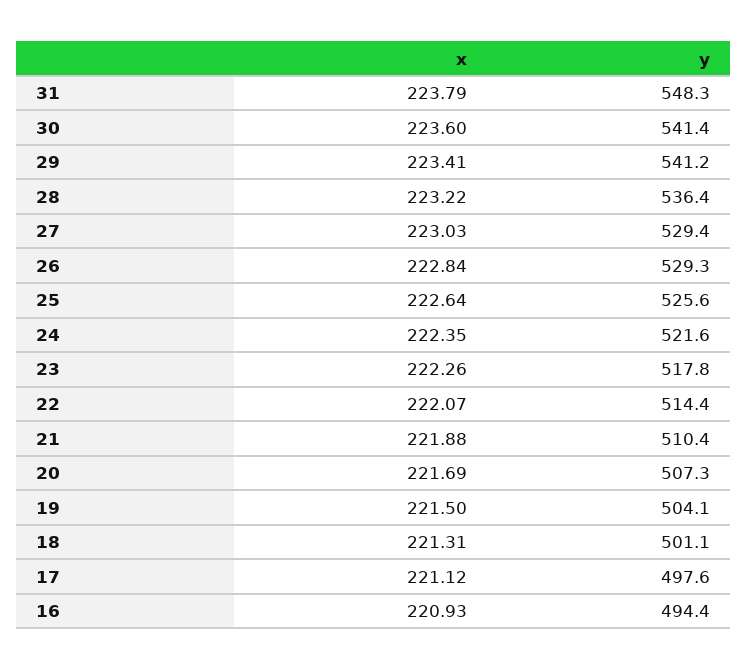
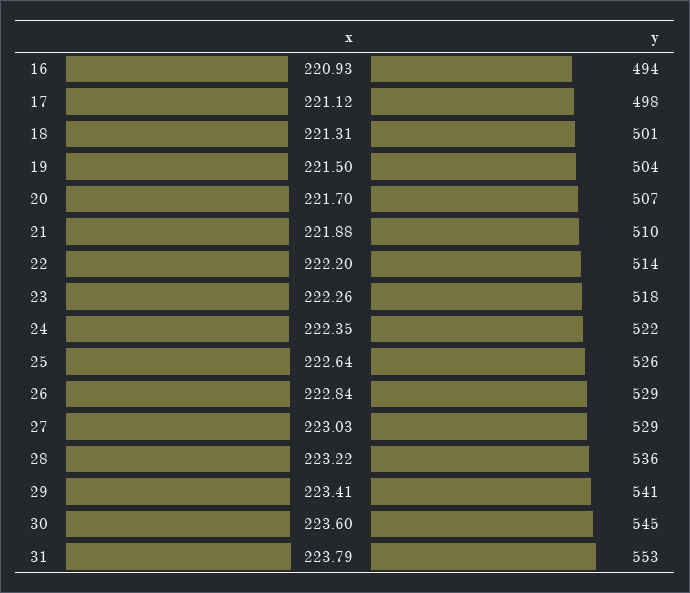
y, 31: 548.3 -> 553
y, 30: 541.4 -> 545
x, 22: 222.07 -> 222.2
x, 20: 221.69 -> 221.7

